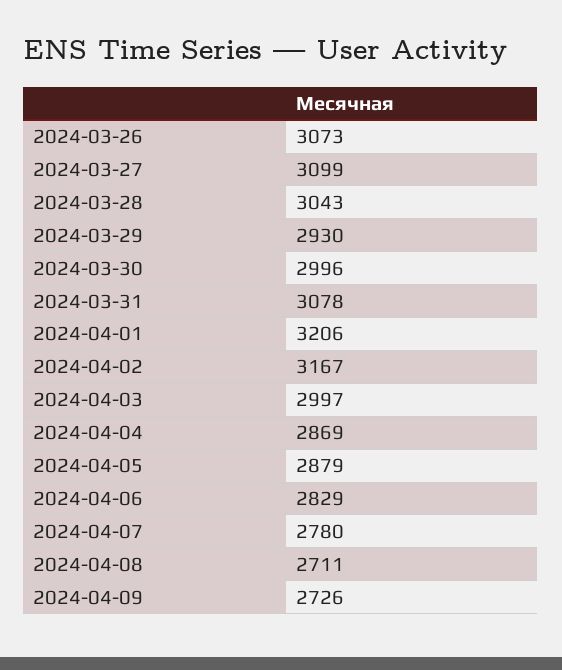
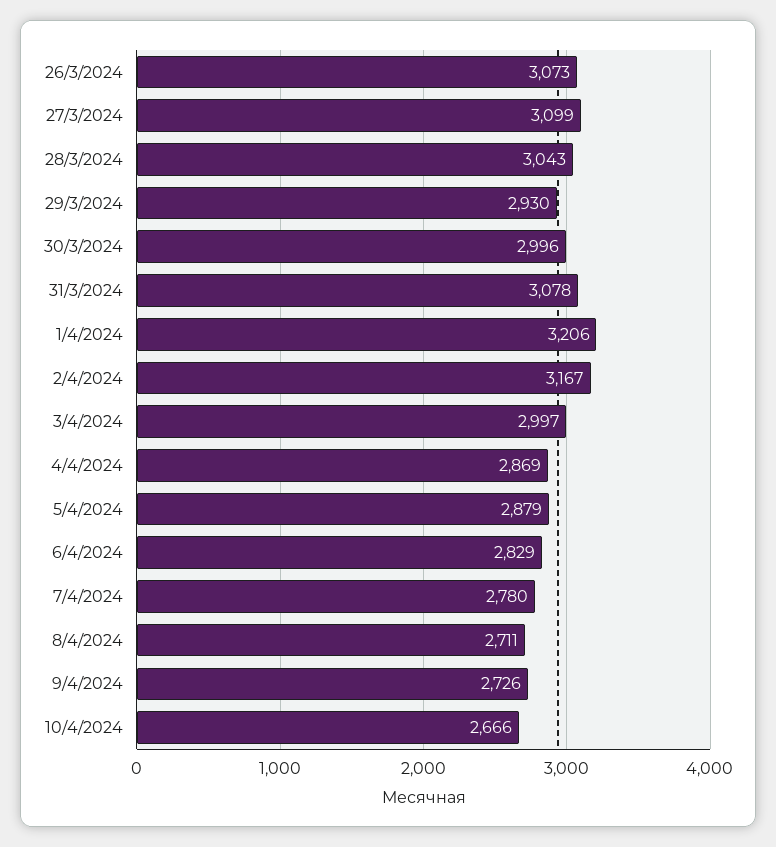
10/4/2024: none -> 2666

